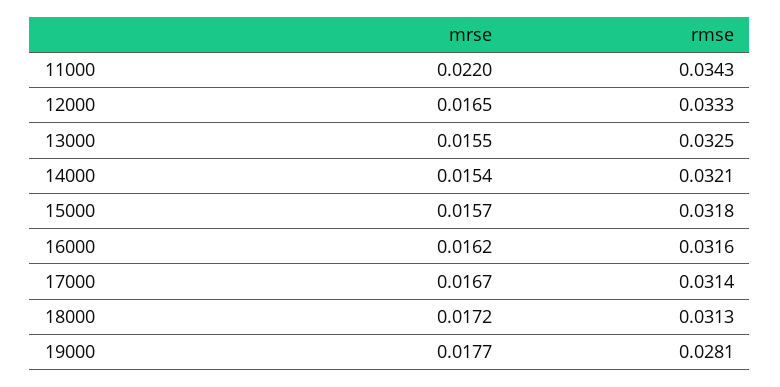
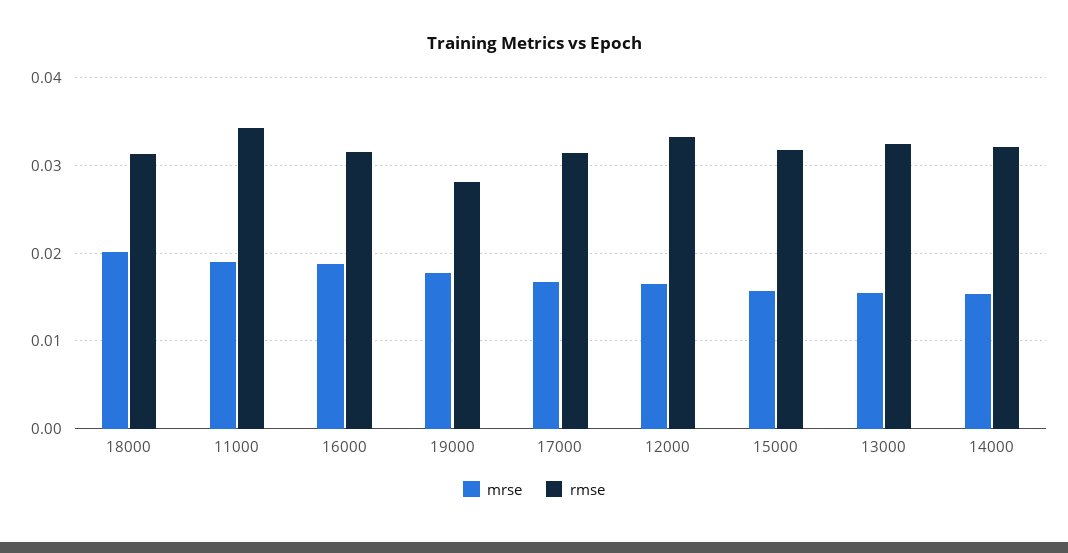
mrse, 11000: 0.022 -> 0.019
mrse, 16000: 0.0162 -> 0.019
mrse, 18000: 0.0172 -> 0.02

